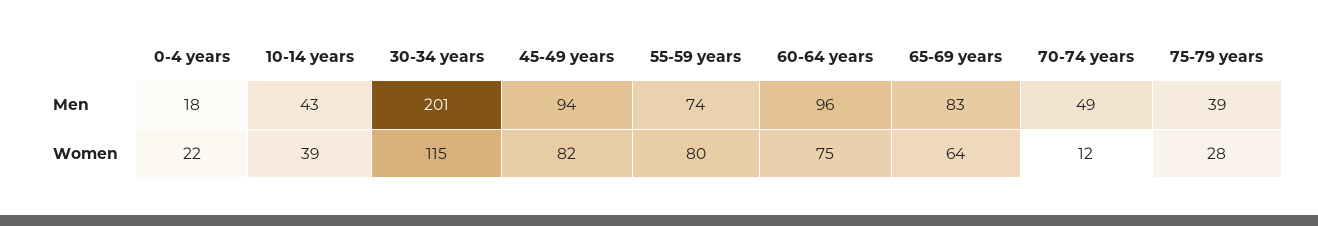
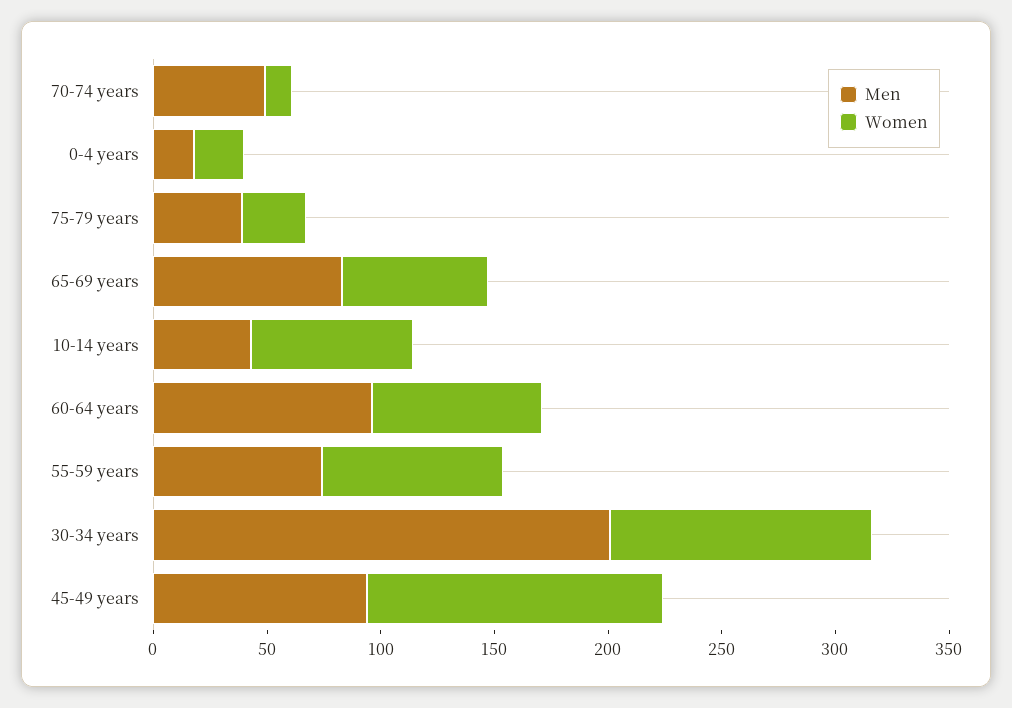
Women, 10-14 years: 39 -> 70
Women, 45-49 years: 82 -> 130

